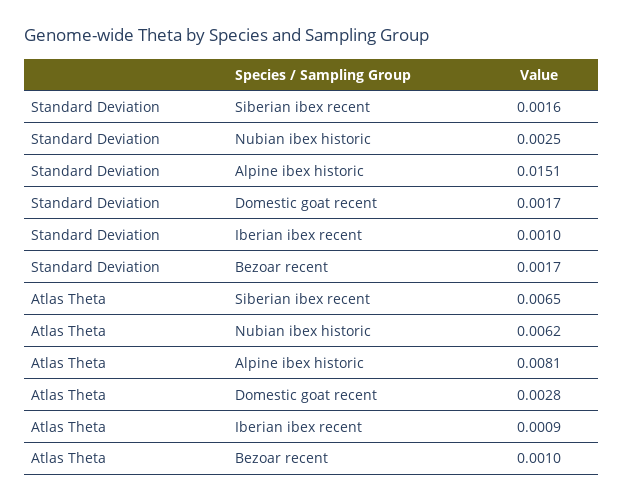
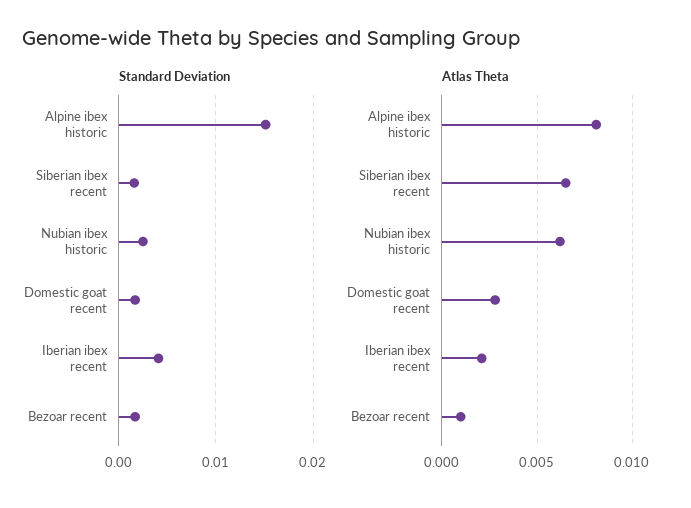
Standard Deviation, Iberian ibex recent: 0.001 -> 0.004
Atlas Theta, Iberian ibex recent: 0.0009 -> 0.002

